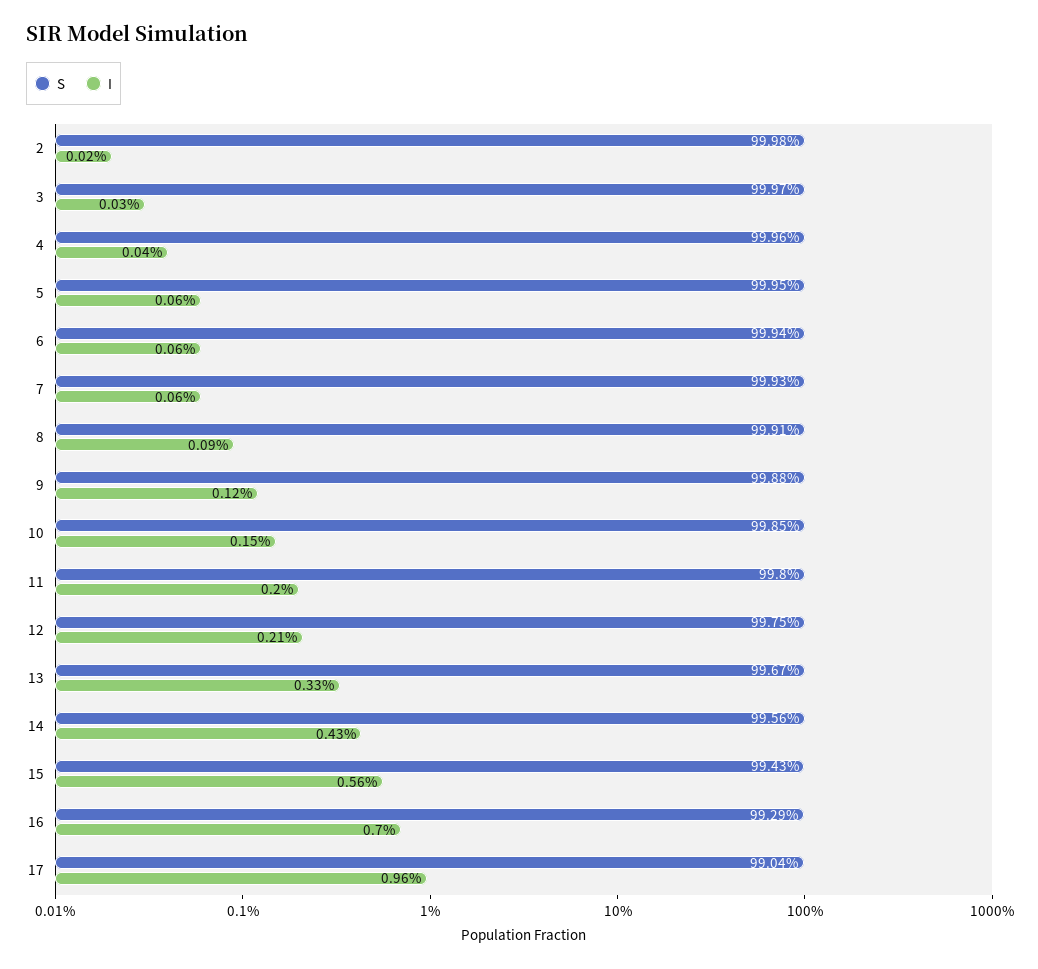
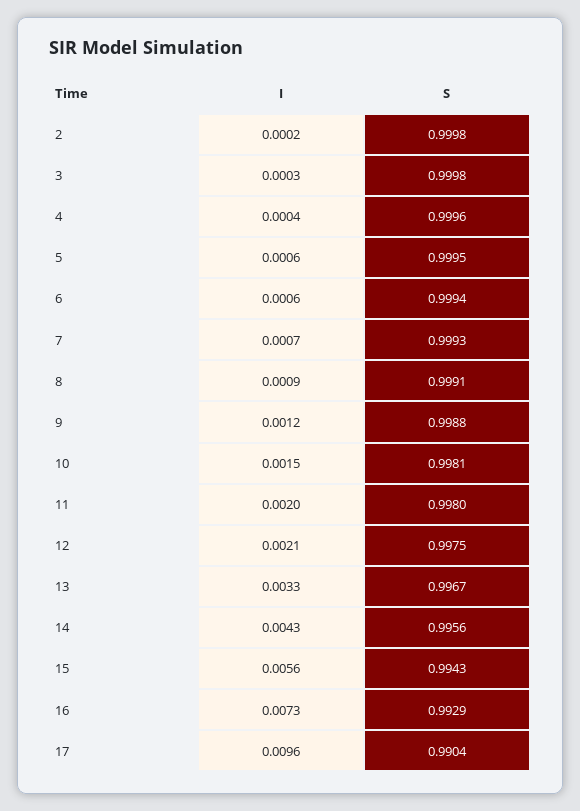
S, 3: 0.9997 -> 0.9998
I, 7: 0.0006 -> 0.0007
S, 10: 0.9985 -> 0.9981
I, 16: 0.007 -> 0.0073

